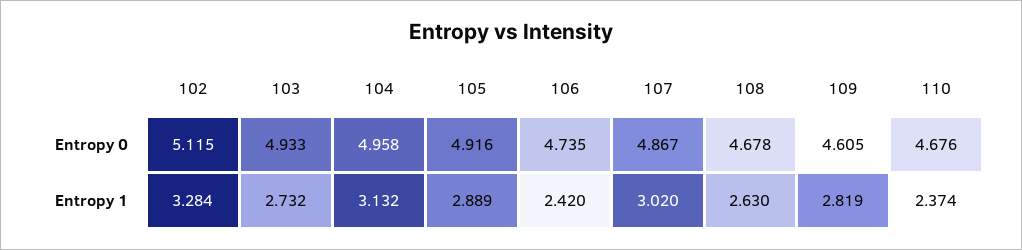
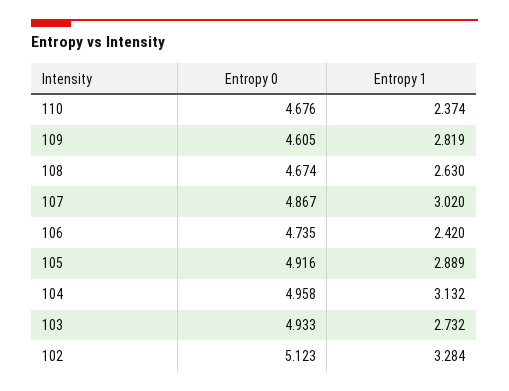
102, Entropy 0: 5.115 -> 5.123
108, Entropy 0: 4.678 -> 4.674

